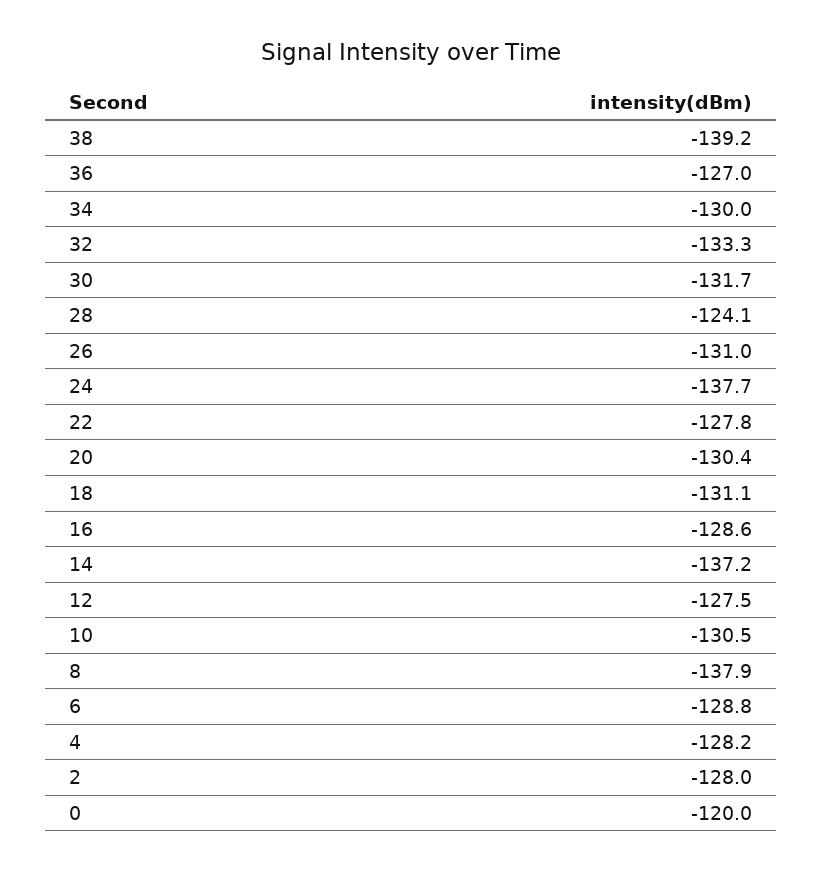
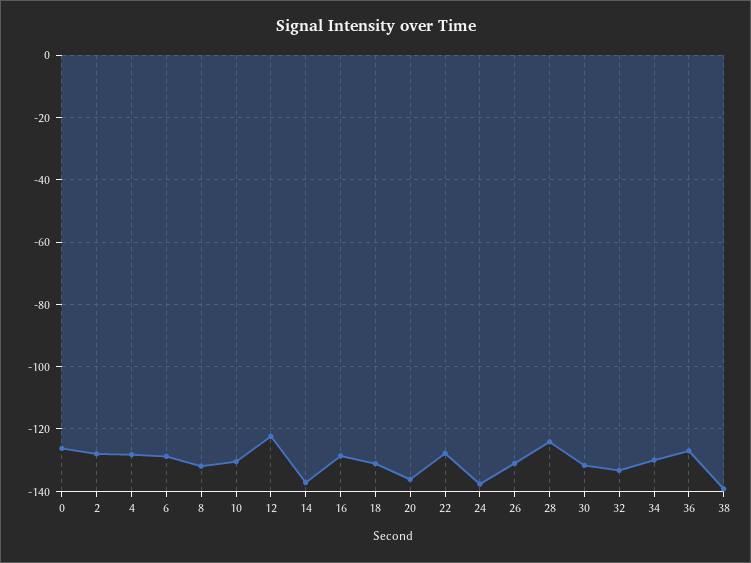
20: -130.4 -> -136
12: -127.5 -> -122
8: -137.9 -> -132
0: -120 -> -126

